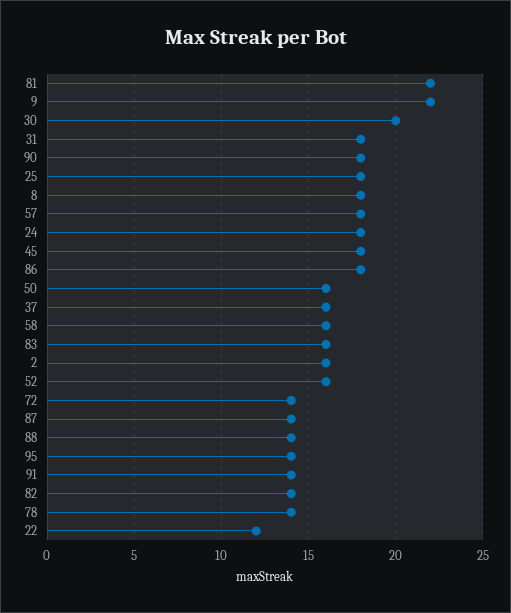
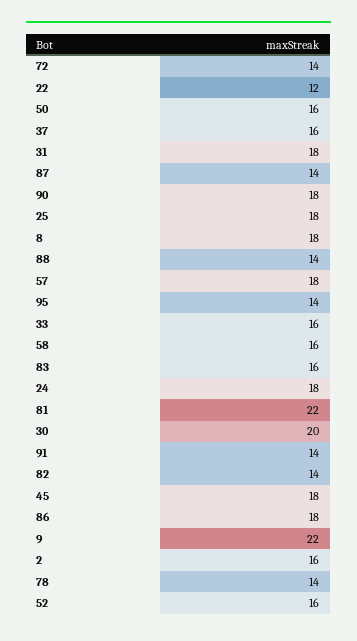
33: none -> 16

